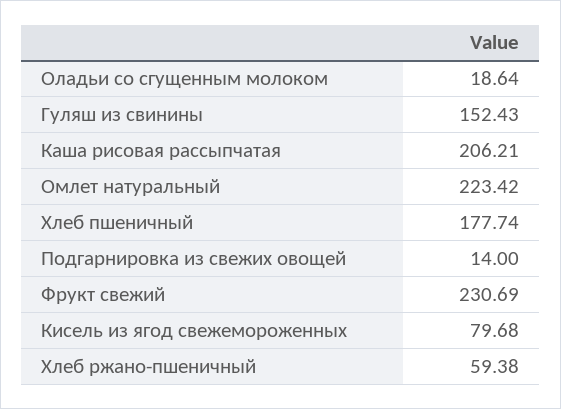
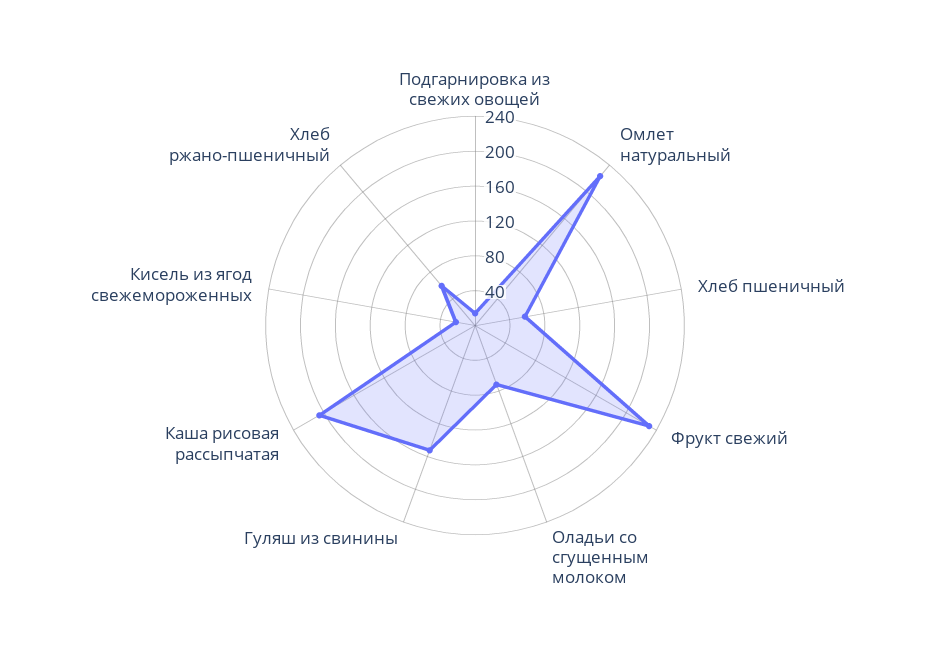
Оладьи со сгущенным молоком: 18.64 -> 70
Хлеб пшеничный: 177.74 -> 60
Кисель из ягод свежемороженных: 79.68 -> 20

